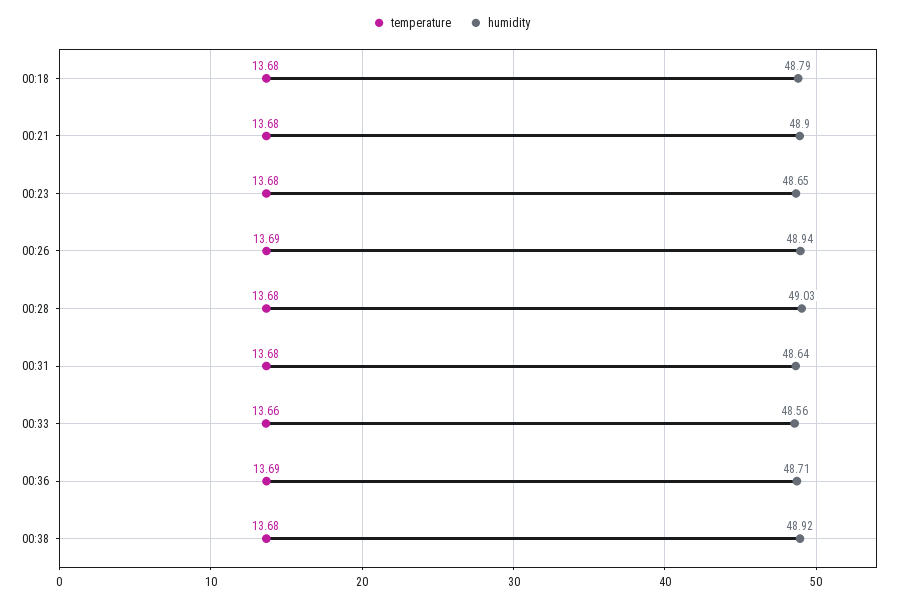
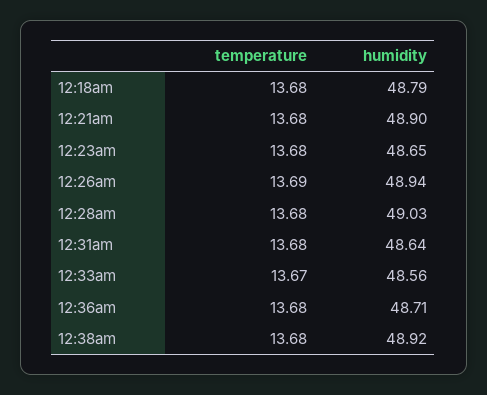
temperature, 00:33: 13.66 -> 13.67
temperature, 00:36: 13.69 -> 13.68

